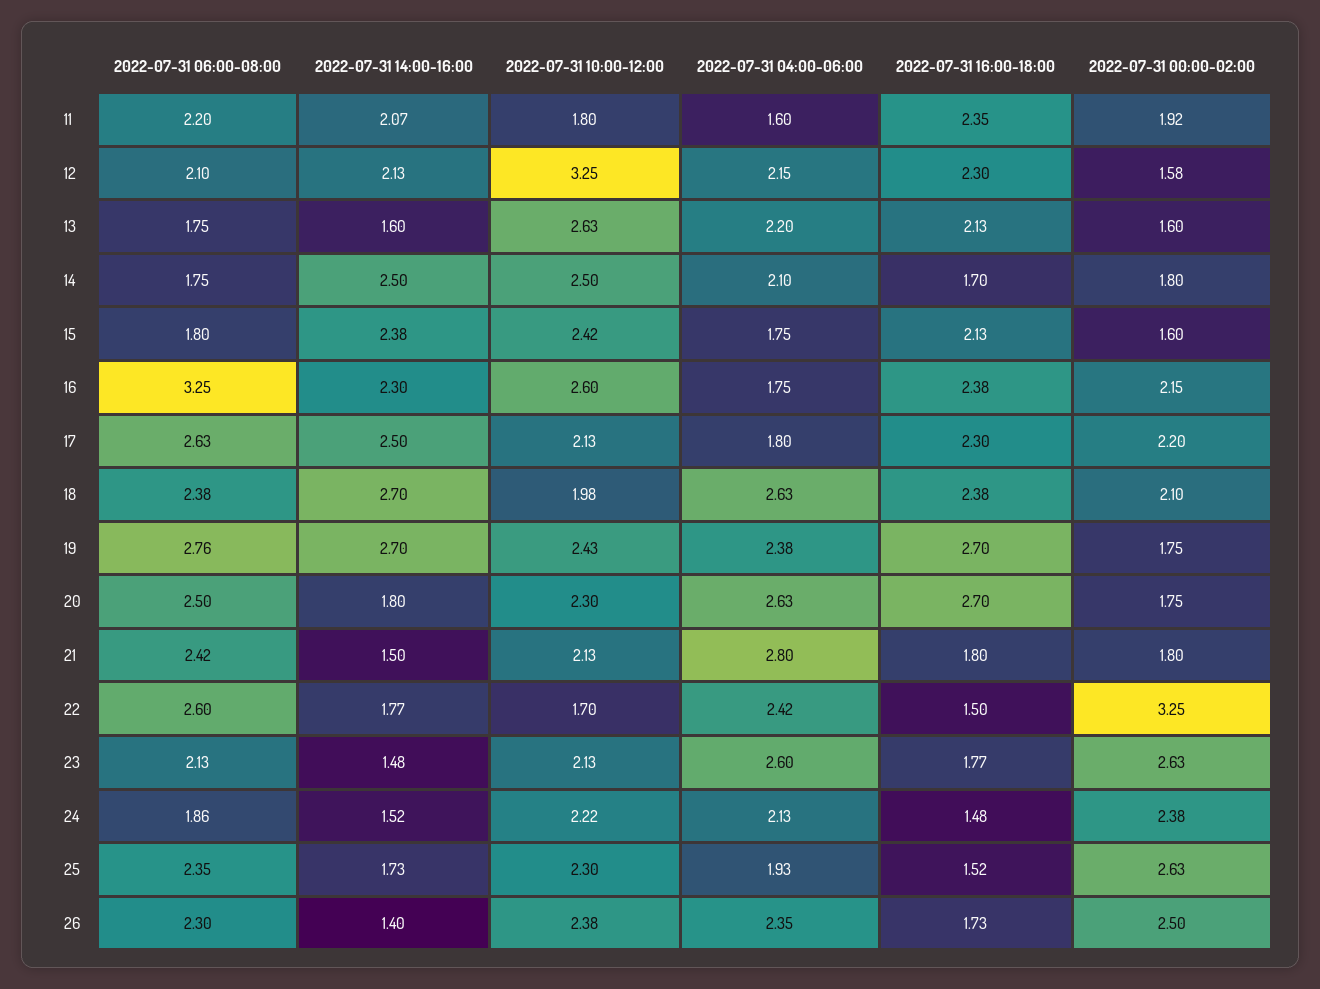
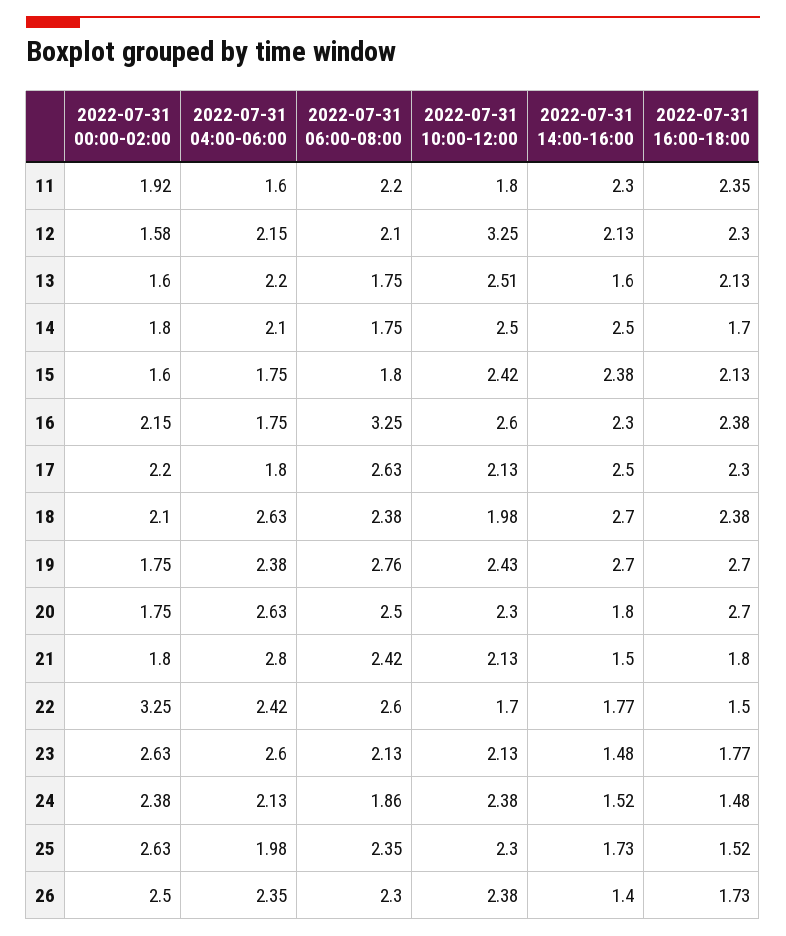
2022-07-31 14:00-16:00, 11: 2.07 -> 2.3
2022-07-31 10:00-12:00, 13: 2.63 -> 2.51
2022-07-31 10:00-12:00, 24: 2.22 -> 2.38
2022-07-31 04:00-06:00, 25: 1.93 -> 1.98

